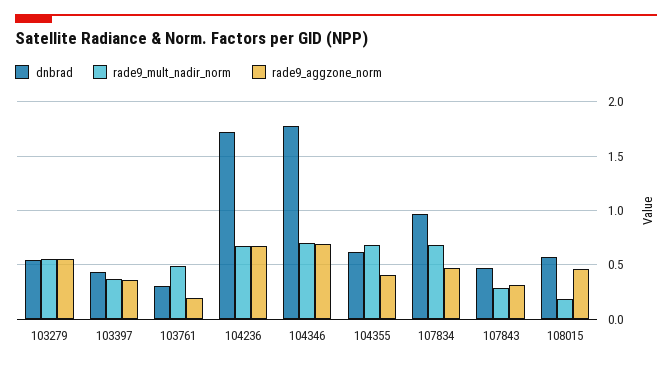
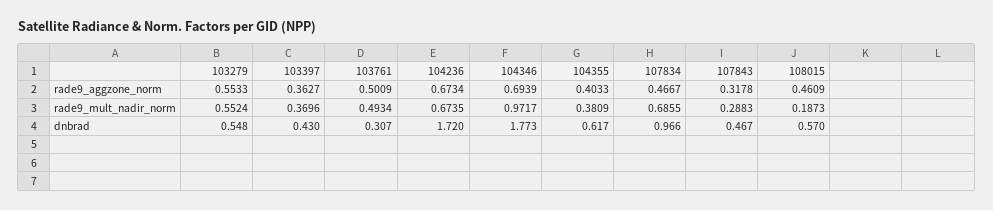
rade9_aggzone_norm, 103761: 0.2 -> 0.5009
rade9_mult_nadir_norm, 104346: 0.7 -> 0.9717
rade9_mult_nadir_norm, 104355: 0.7 -> 0.3809

